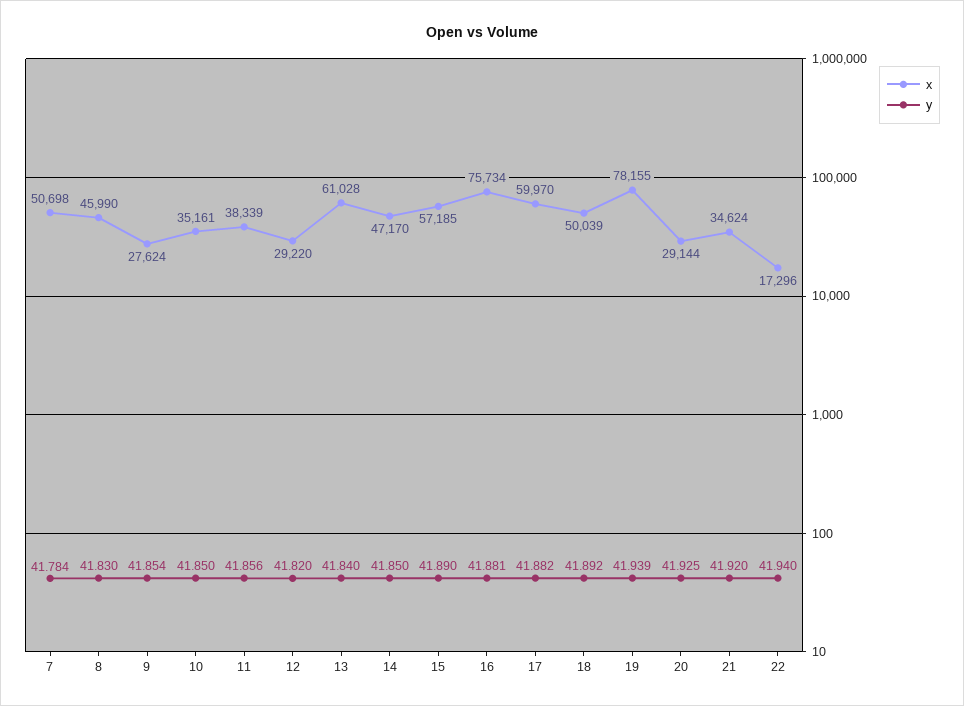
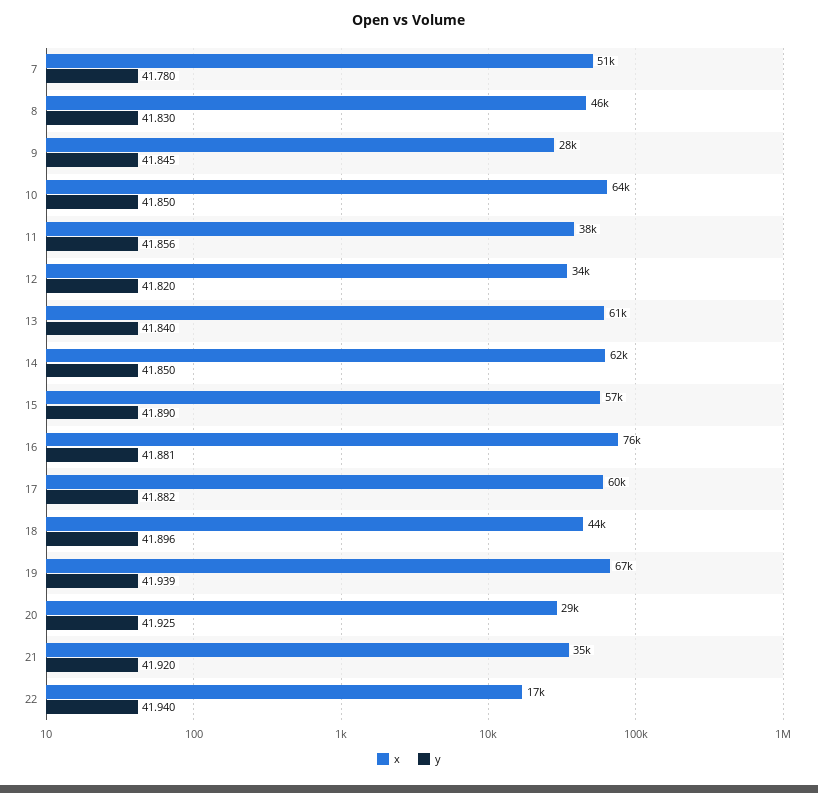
y, 7: 41.784 -> 41.78
y, 9: 41.854 -> 41.845
x, 10: 35161 -> 64000
x, 12: 29220 -> 34000
x, 14: 47170 -> 62000
x, 18: 50039 -> 44000
y, 18: 41.892 -> 41.896
x, 19: 78155 -> 67000

